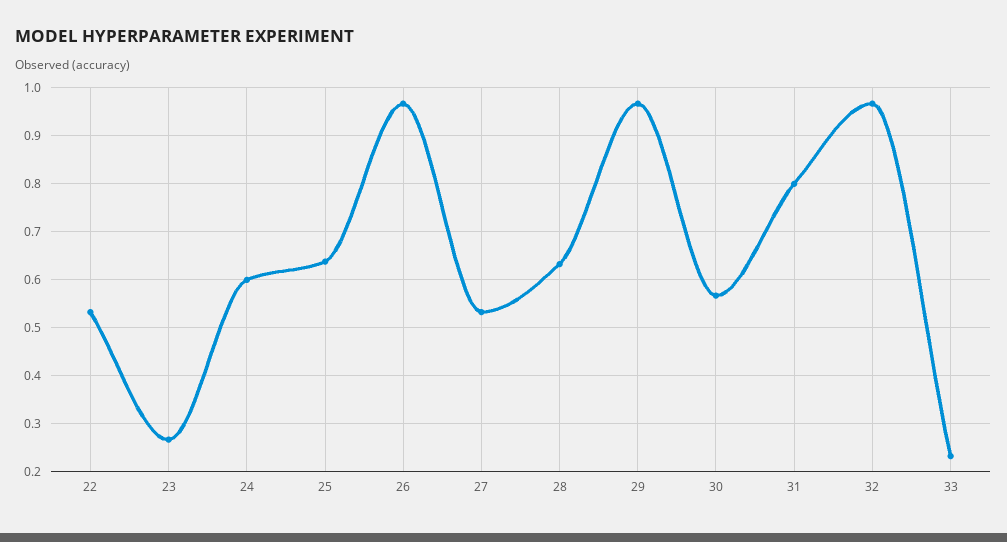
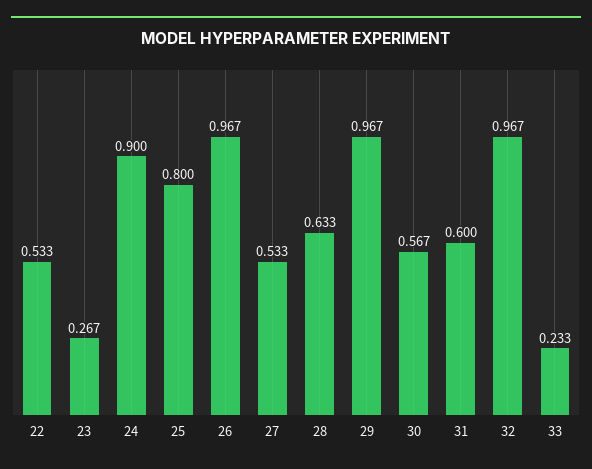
24: 0.6 -> 0.9
25: 0.64 -> 0.8
31: 0.8 -> 0.6

